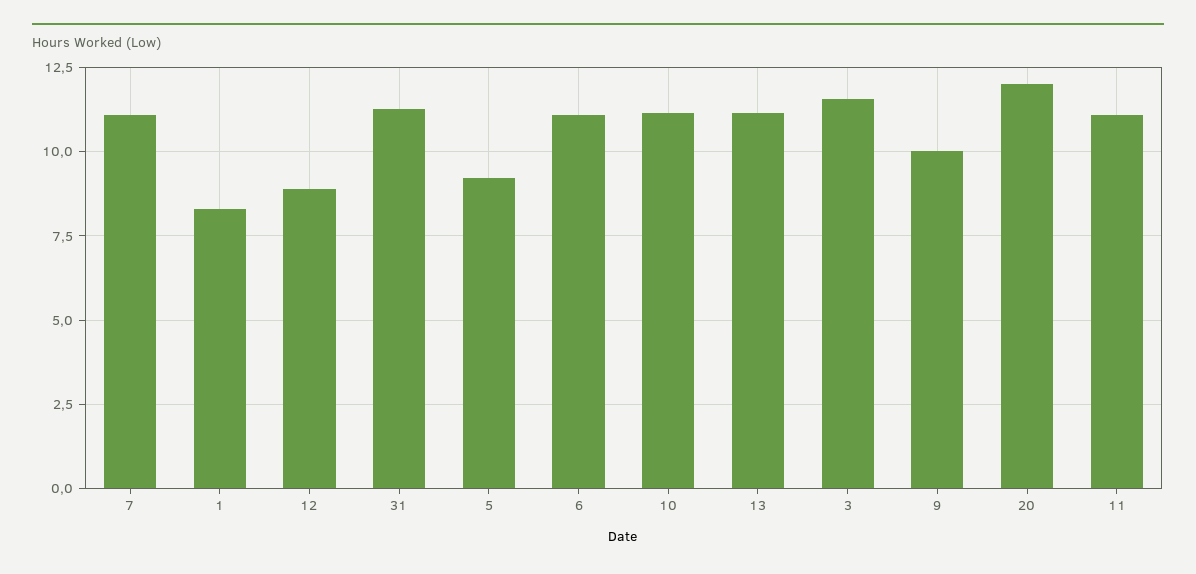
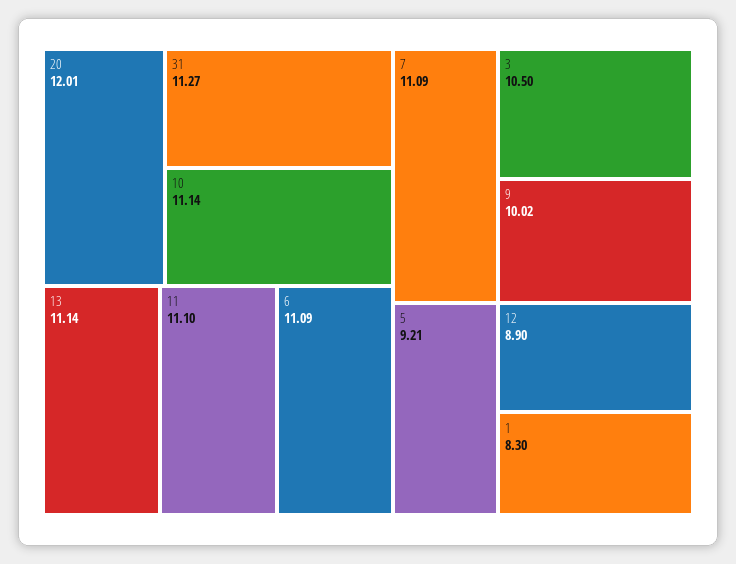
3: 11.5 -> 10.5

